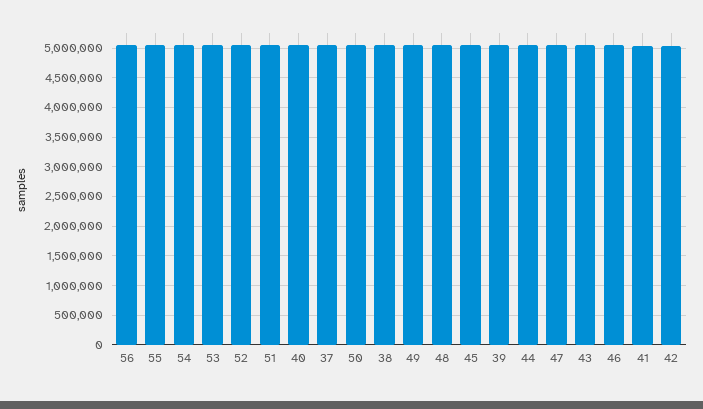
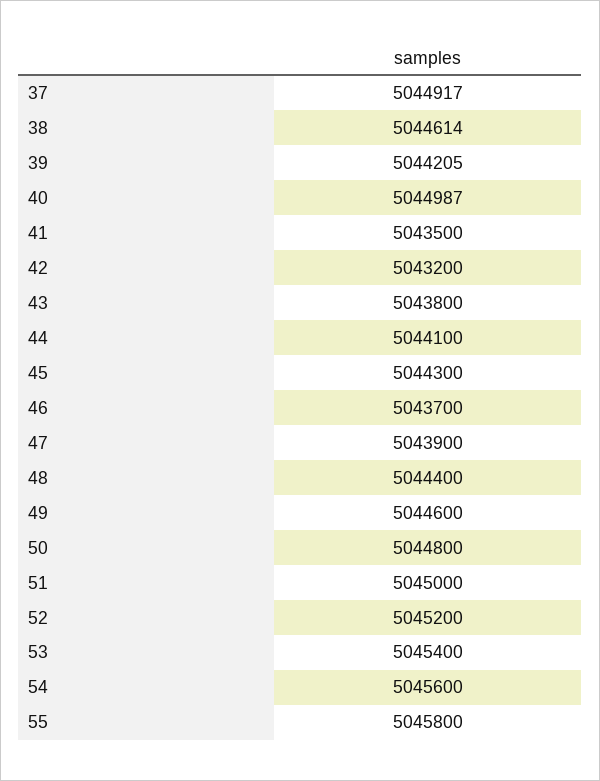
56: 5000000 -> none

